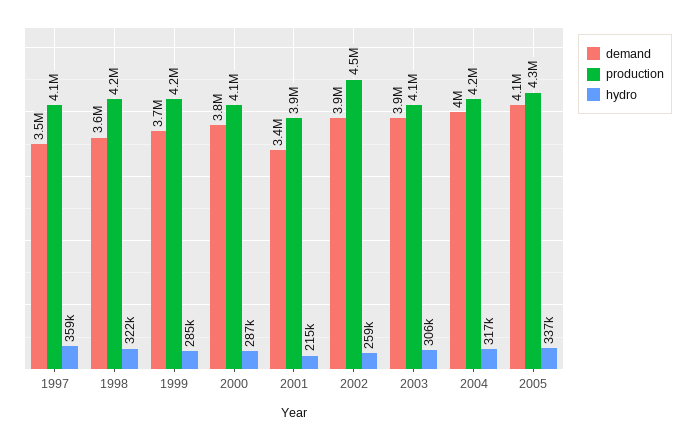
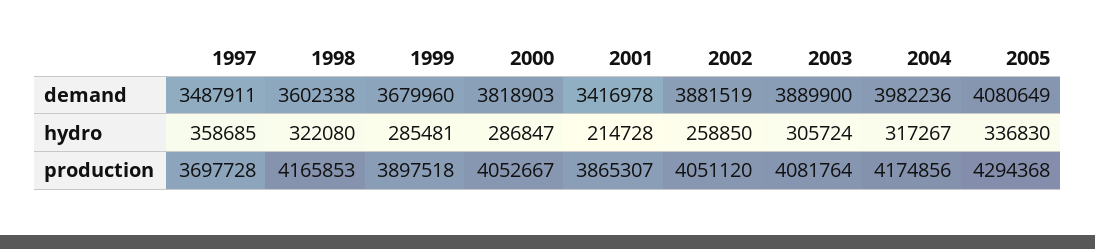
production, 1997: 4100000 -> 3697728
production, 1999: 4200000 -> 3897518
production, 2002: 4500000 -> 4051120

